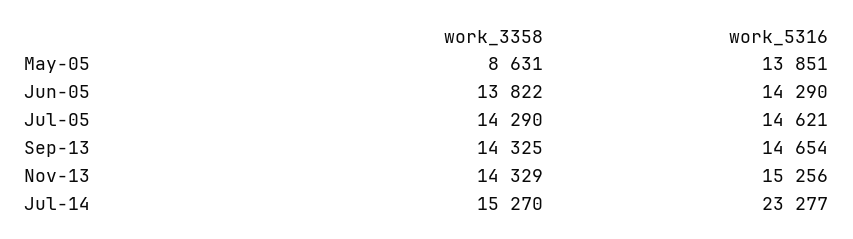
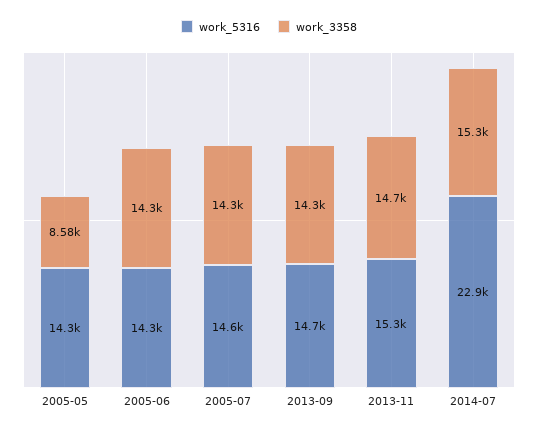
work_3358, May-05: 8631 -> 8580
work_5316, May-05: 13851 -> 14300
work_3358, Jun-05: 13822 -> 14300
work_3358, Nov-13: 14329 -> 14700
work_5316, Jul-14: 23277 -> 22900

